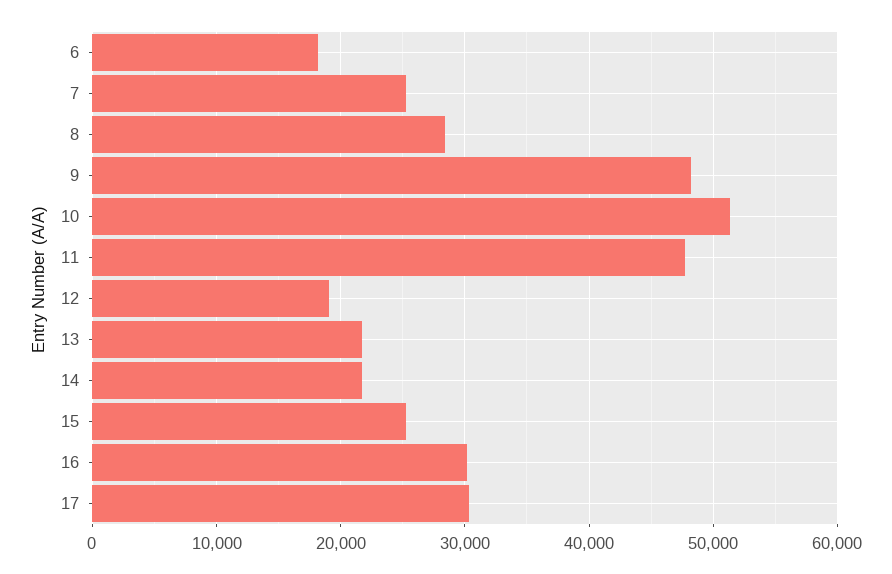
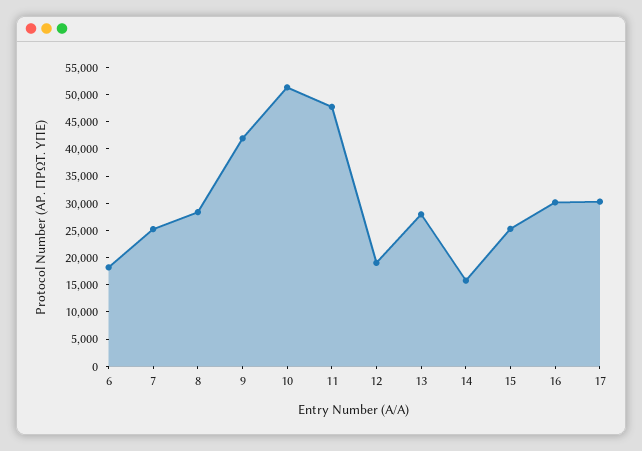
9: 48000 -> 42500
13: 22000 -> 27500
14: 22000 -> 15000

